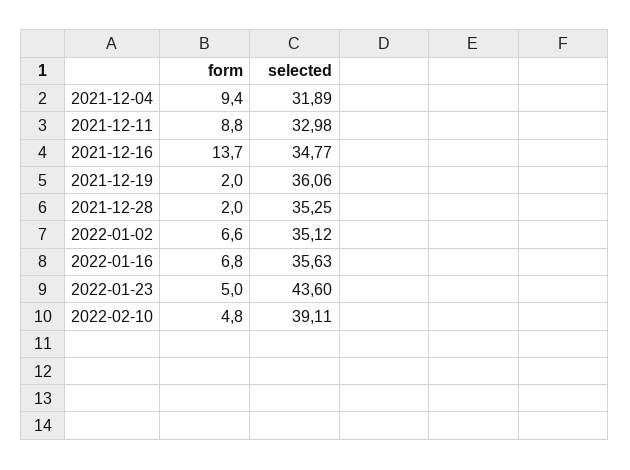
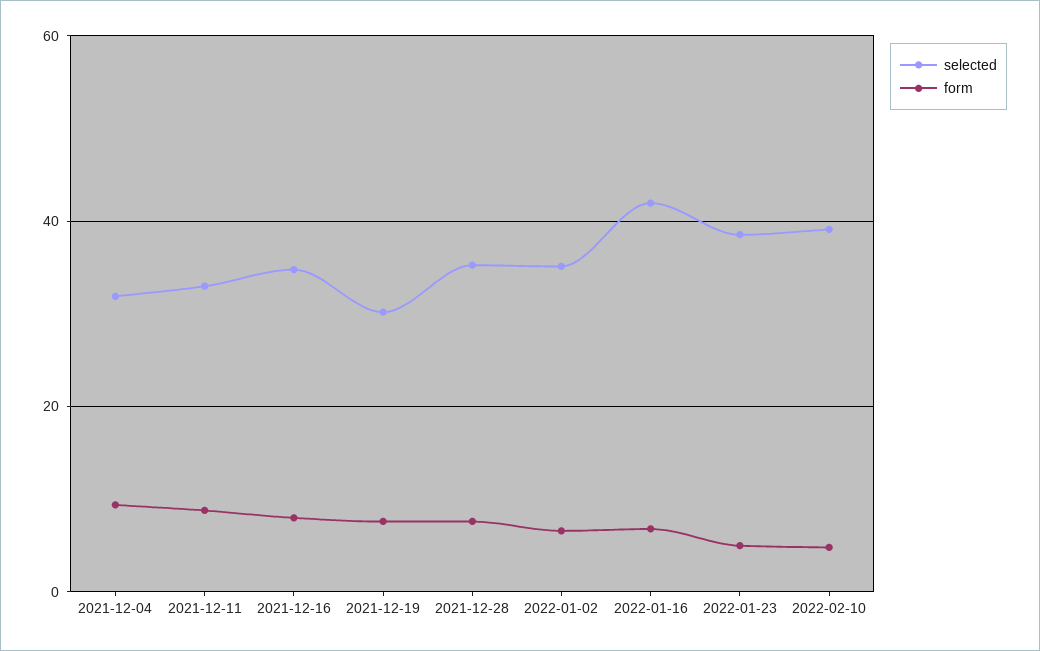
form, 2021-12-16: 13.7 -> 8
form, 2021-12-19: 2 -> 8
selected, 2021-12-19: 36.06 -> 30
form, 2021-12-28: 2 -> 8
selected, 2022-01-16: 35.63 -> 42
selected, 2022-01-23: 43.6 -> 38

